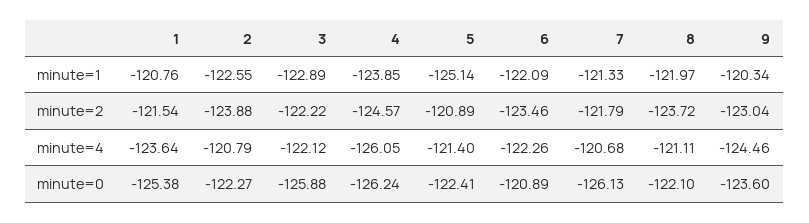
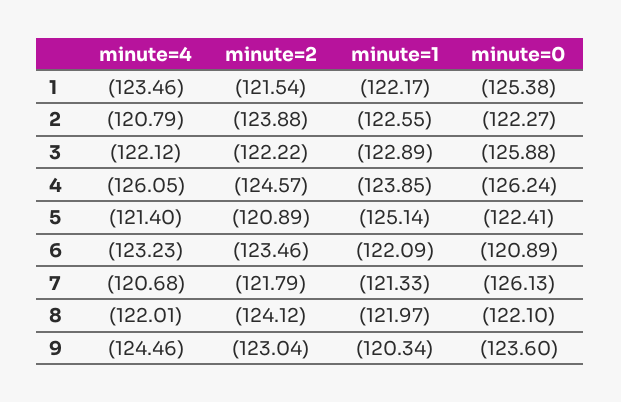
1, minute=1: -120.76 -> -122.17
8, minute=2: -123.72 -> -124.12
1, minute=4: -123.64 -> -123.46
6, minute=4: -122.26 -> -123.23
8, minute=4: -121.11 -> -122.01

